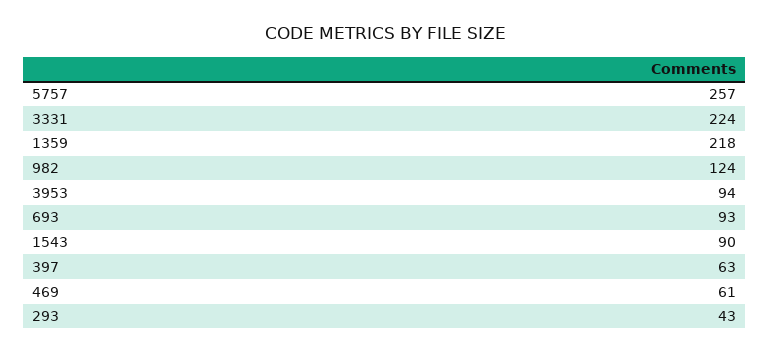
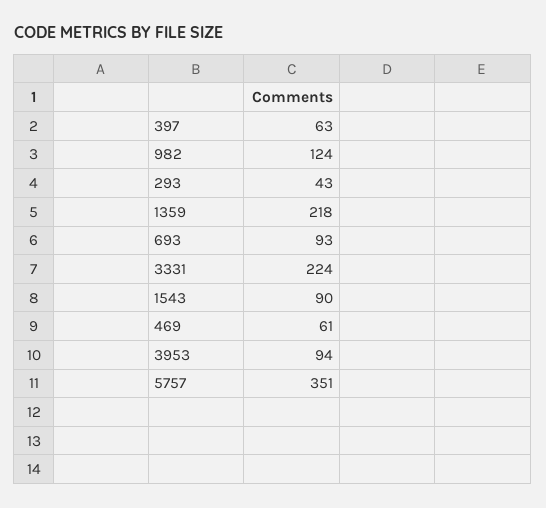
5757: 257 -> 351

